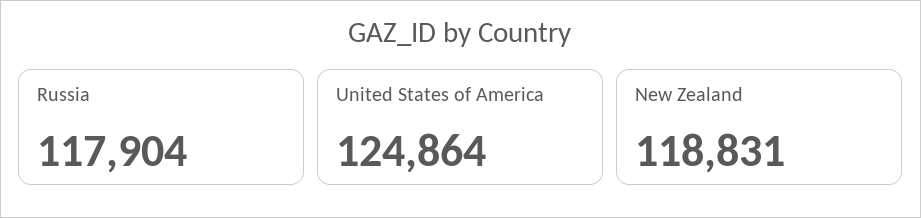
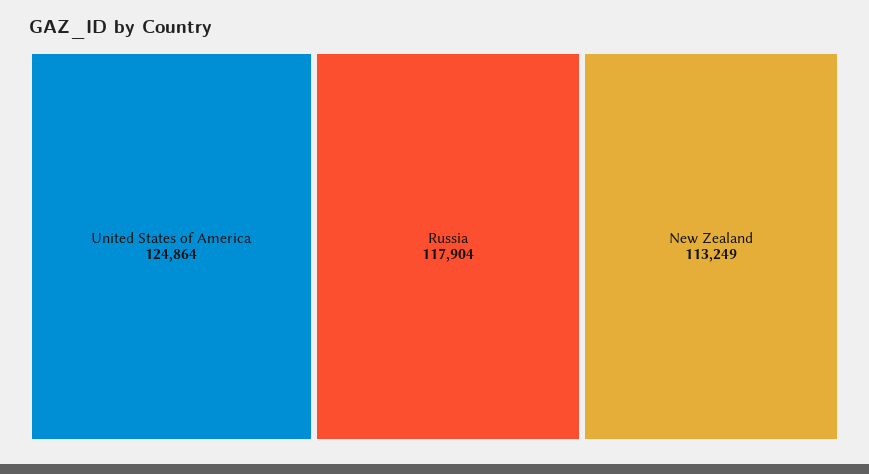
New Zealand: 118831 -> 113249

